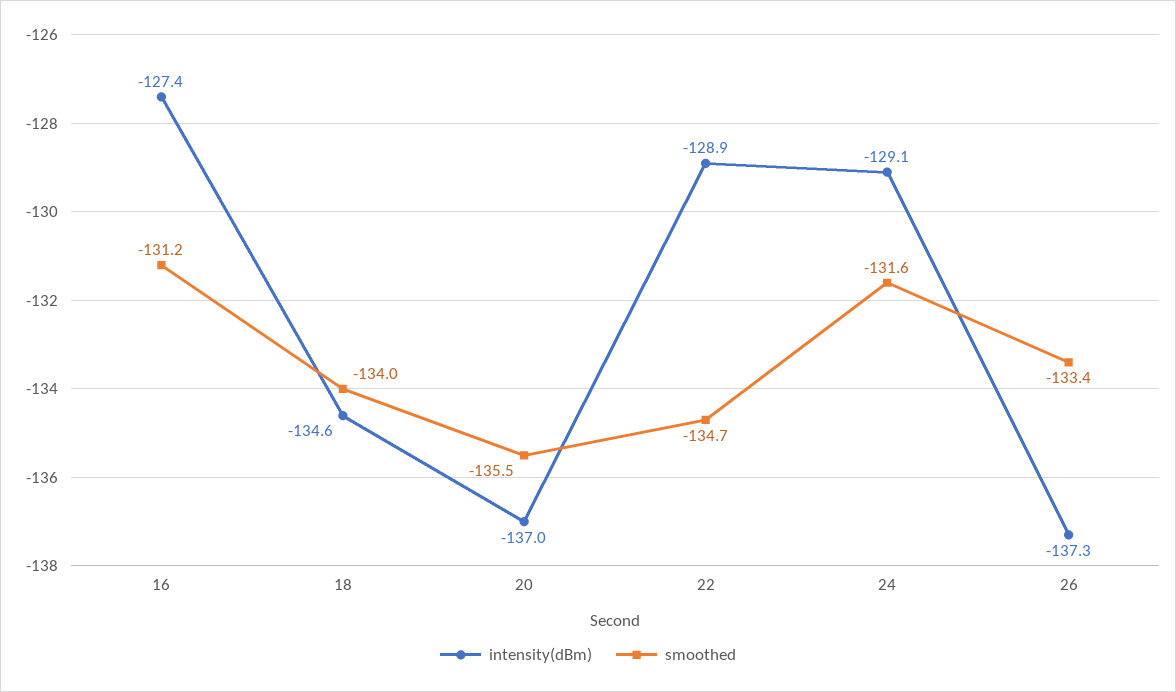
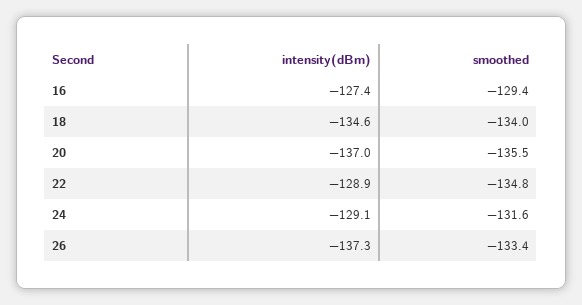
smoothed, 16: -131.2 -> -129.4
smoothed, 22: -134.7 -> -134.8

